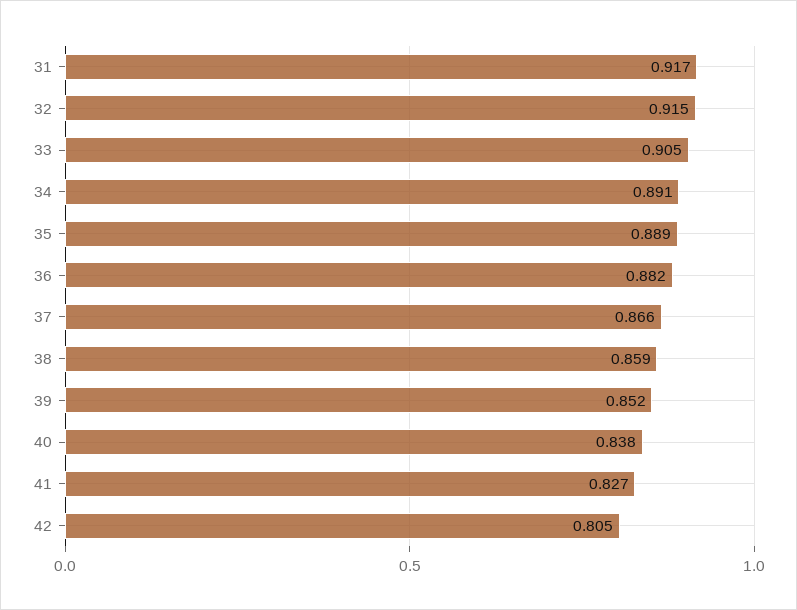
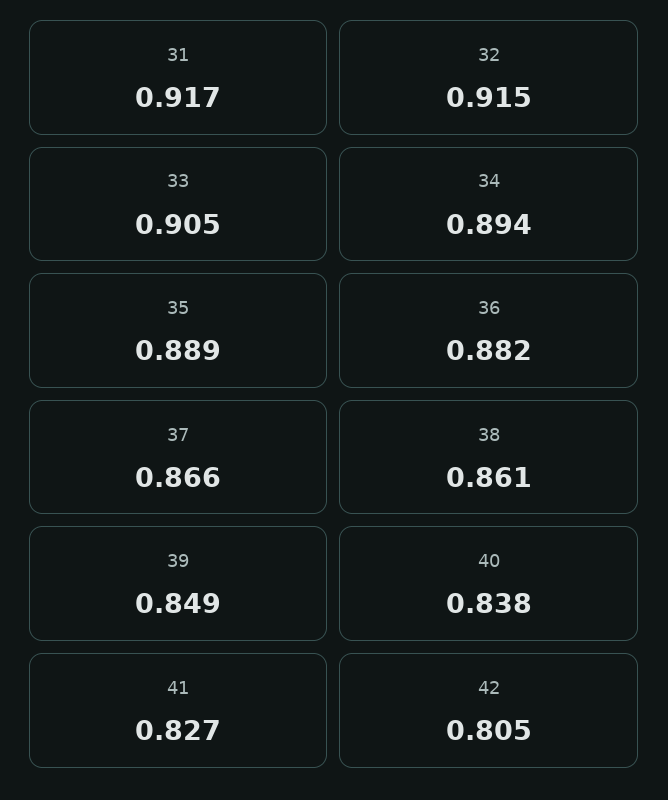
34: 0.891 -> 0.894
38: 0.859 -> 0.861
39: 0.852 -> 0.849

